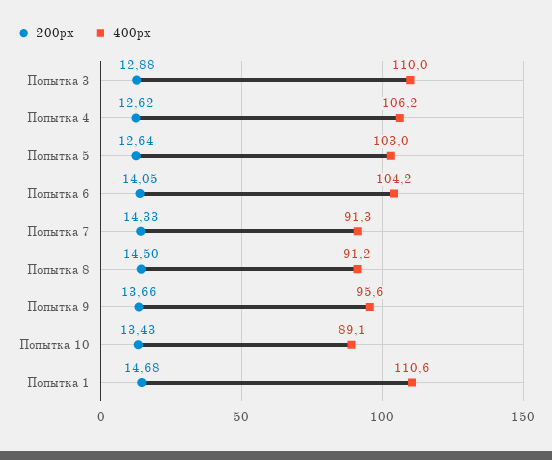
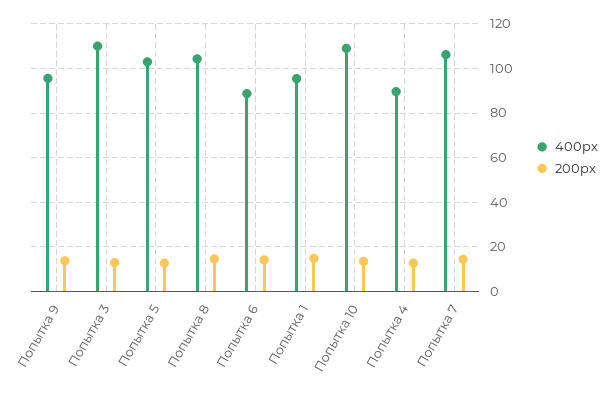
400px, Попытка 4: 106.2 -> 90
400px, Попытка 6: 104.2 -> 90
400px, Попытка 7: 91.3 -> 105
400px, Попытка 8: 91.2 -> 105
400px, Попытка 10: 89.1 -> 110
400px, Попытка 1: 110.6 -> 95

